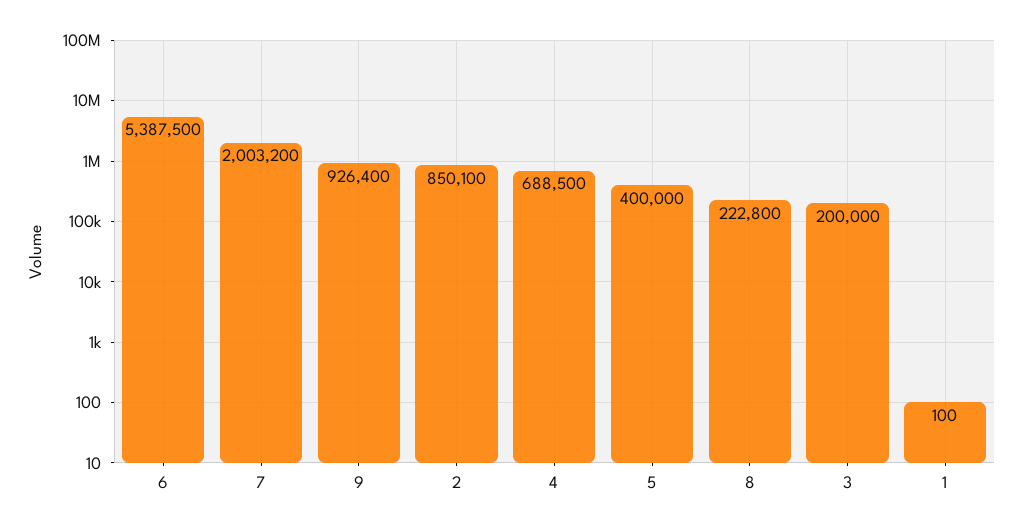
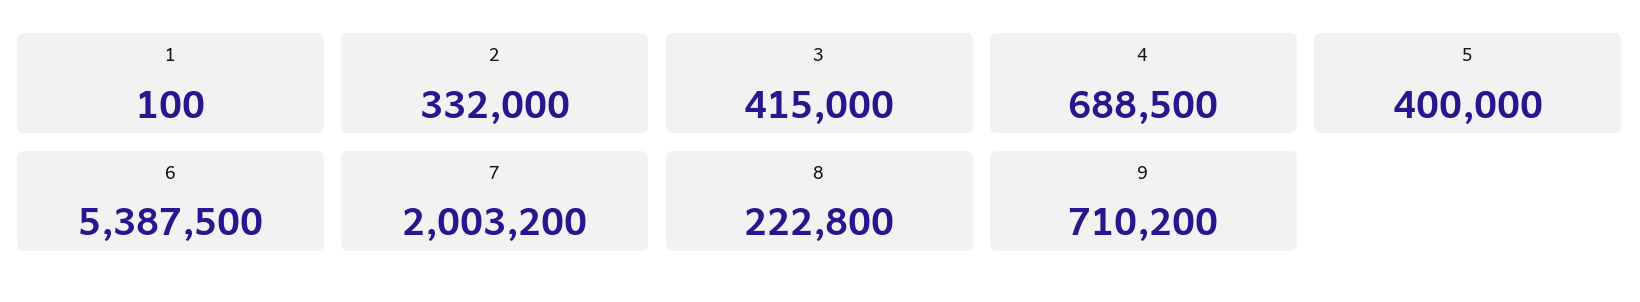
9: 926400 -> 710200
2: 850100 -> 332000
3: 200000 -> 415000

